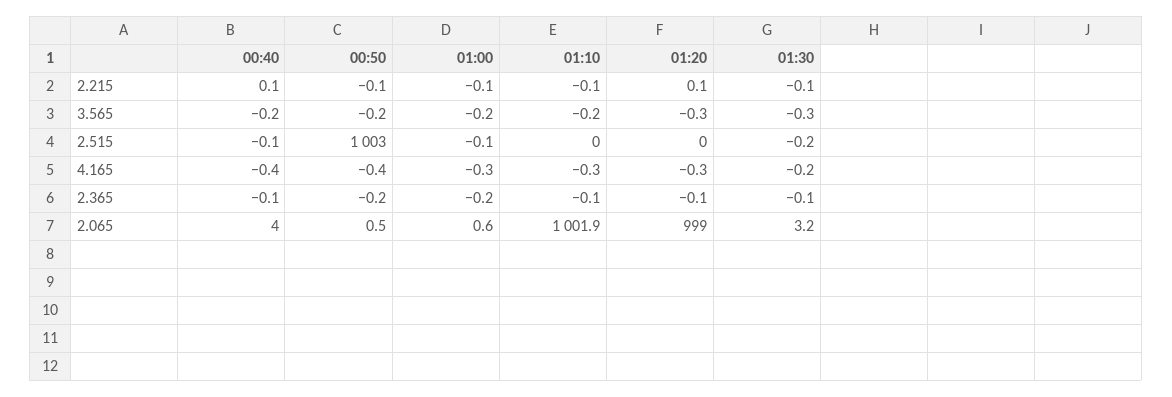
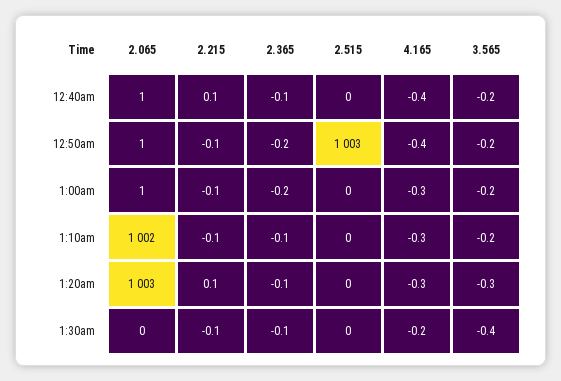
01:30, 3.565: -0.3 -> -0.4
00:40, 2.065: 4 -> 1
01:20, 2.065: 999 -> 1003
01:30, 2.065: 3.2 -> 0

